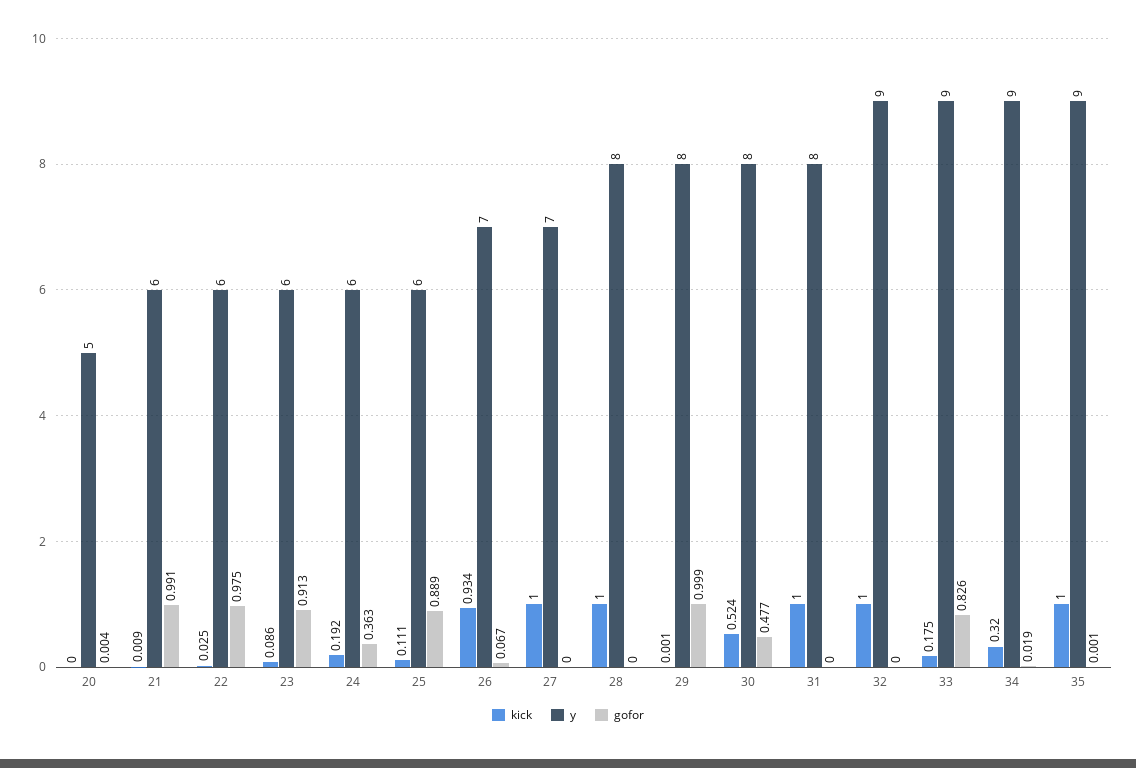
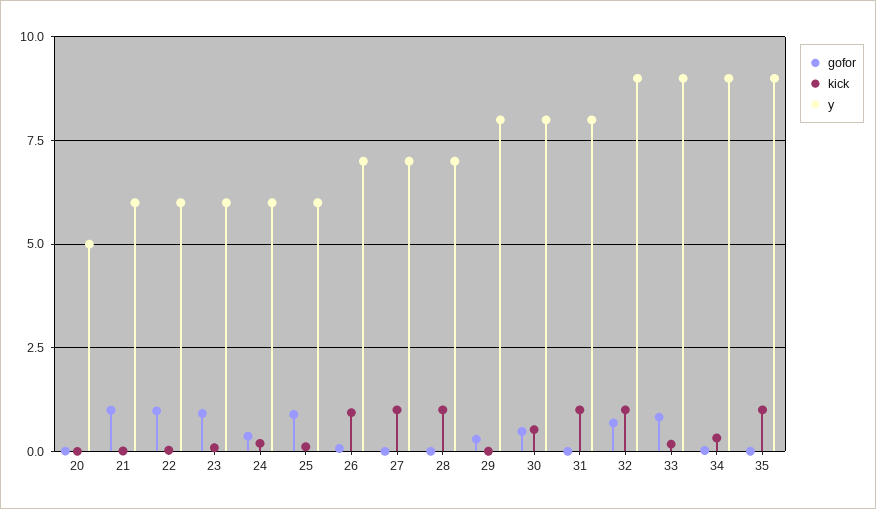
y, 28: 8 -> 7
gofor, 29: 0.999 -> 0.25
gofor, 32: 0 -> 0.75

